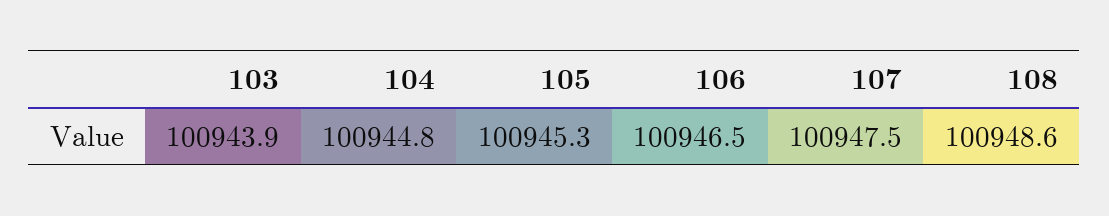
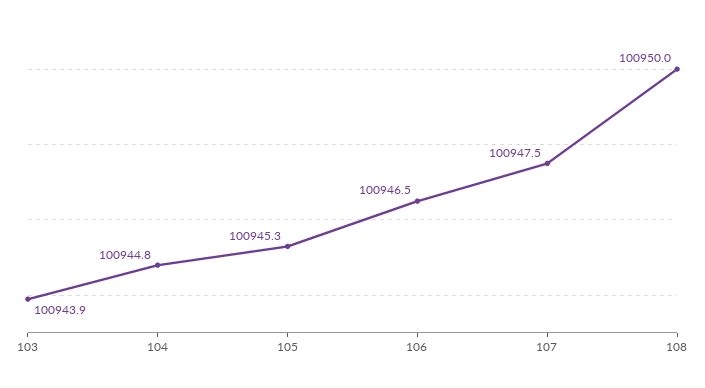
108: 100948.6 -> 100950

